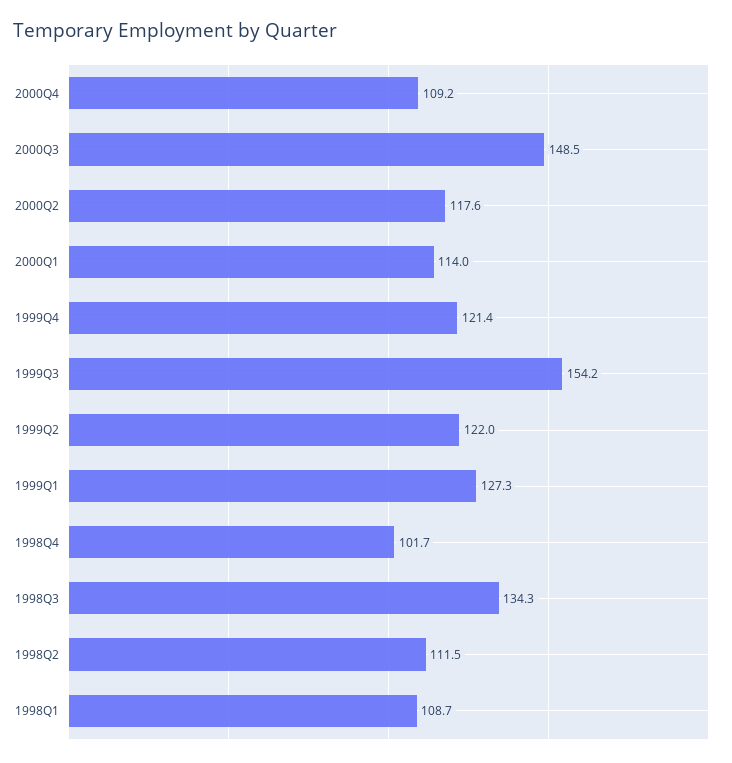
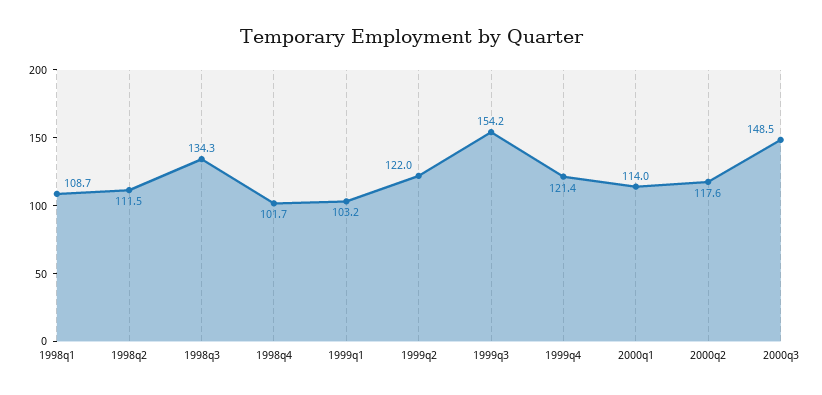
2000Q4: 109.2 -> none
1999Q1: 127.3 -> 103.2

